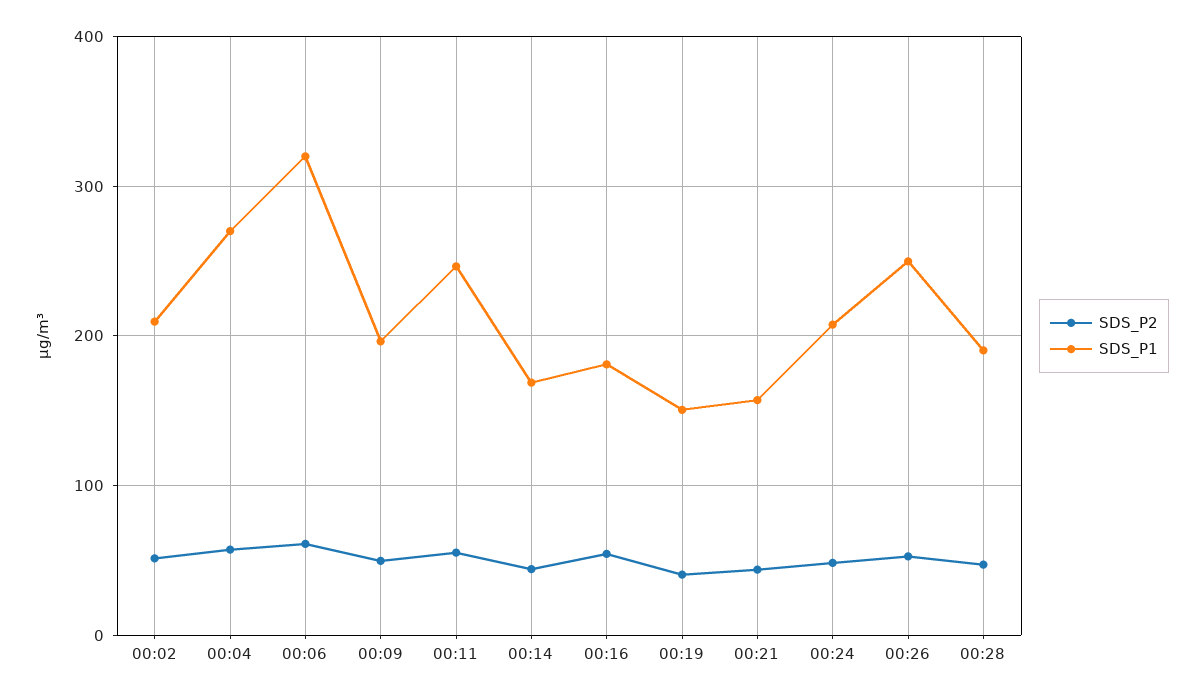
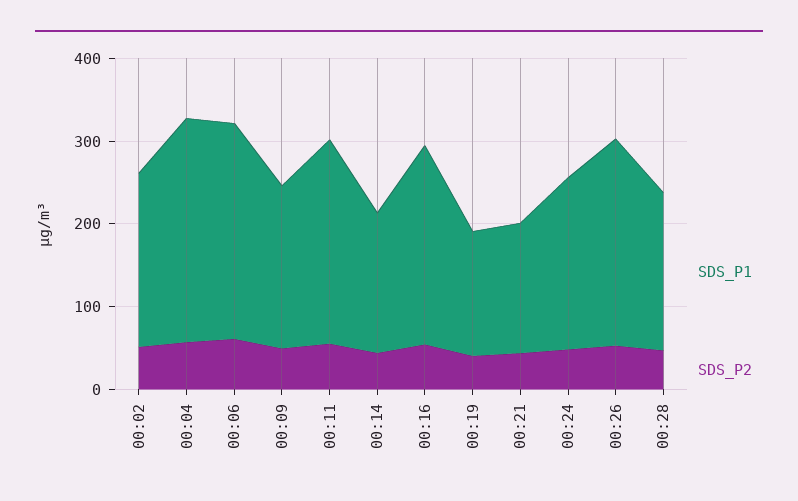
SDS_P1, 00:06: 320 -> 260
SDS_P1, 00:16: 180 -> 240

